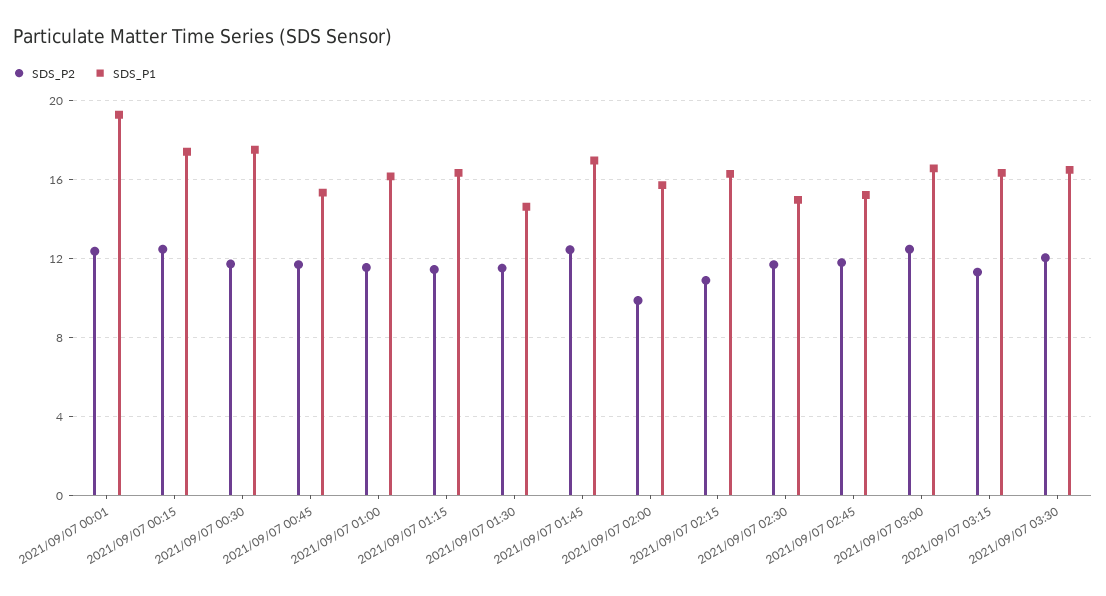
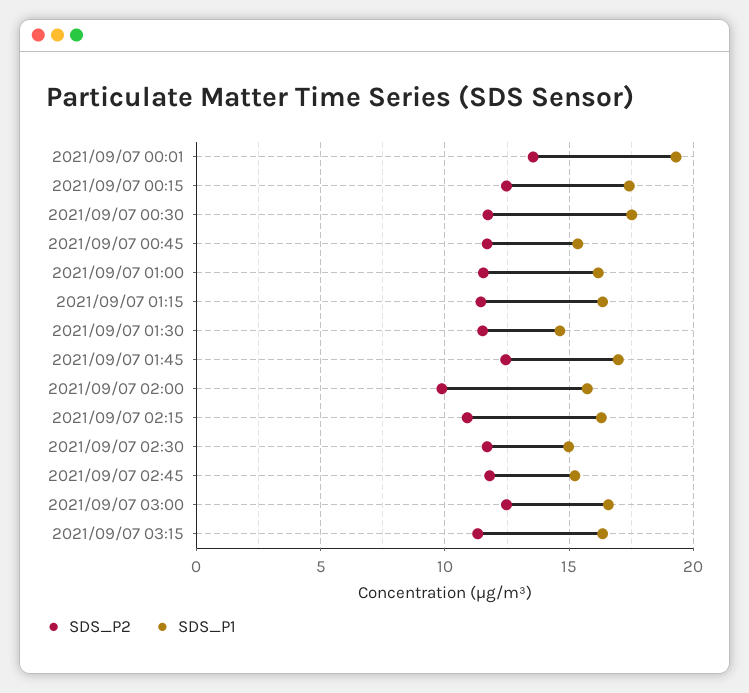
SDS_P2, 2021/09/07 00:01: 12.5 -> 13.5
SDS_P2, 2021/09/07 03:30: 12 -> none
SDS_P1, 2021/09/07 03:30: 16.5 -> none

